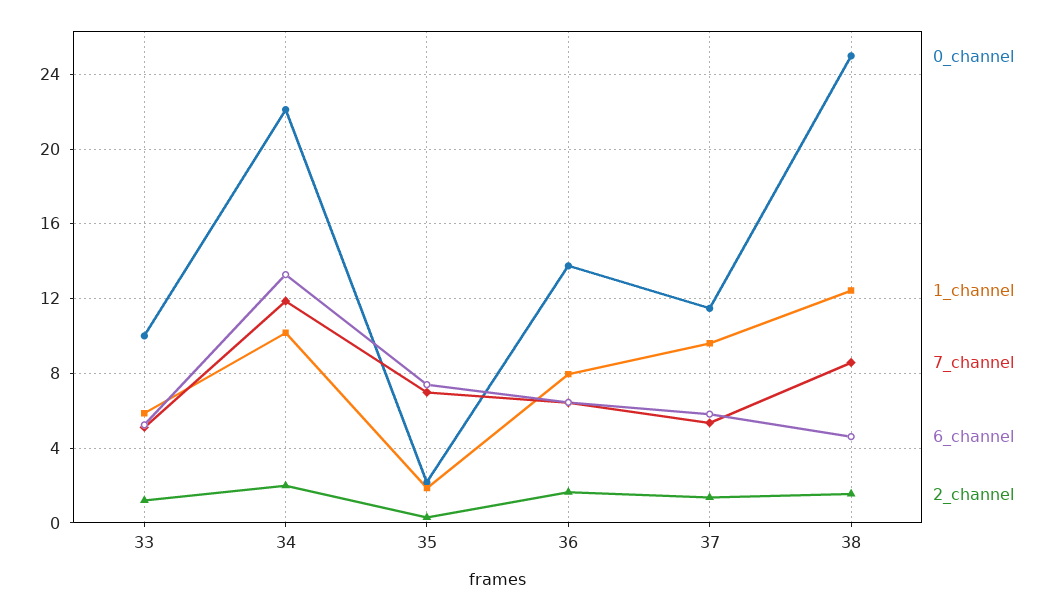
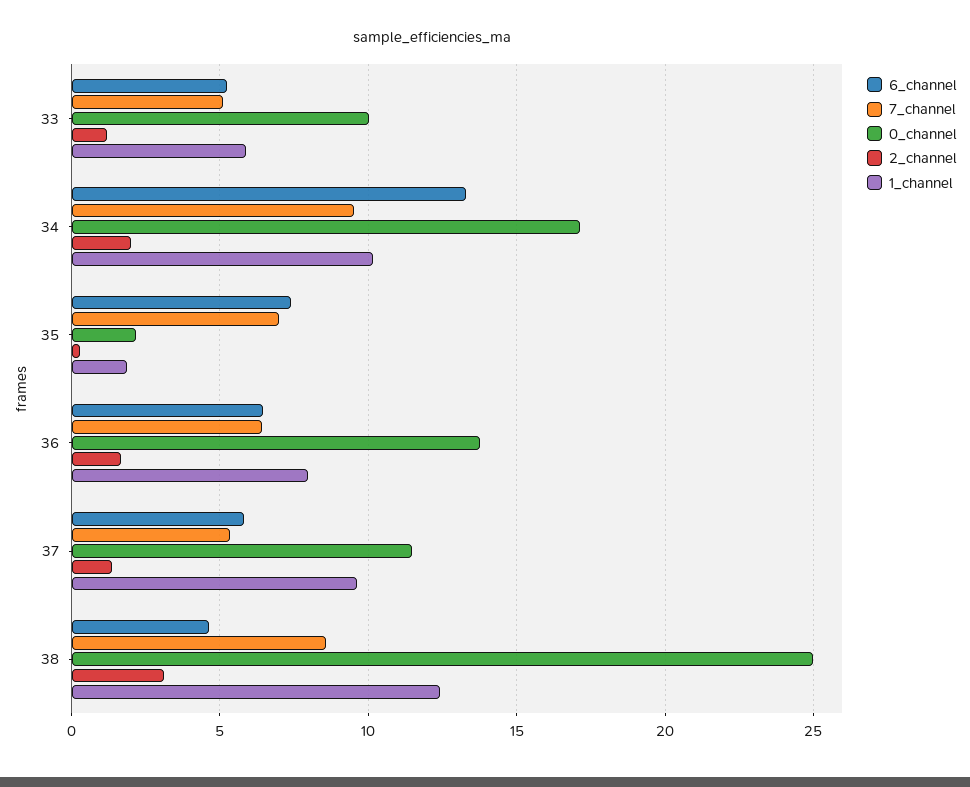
0_channel, 34: 22 -> 17
7_channel, 34: 12 -> 9.5
2_channel, 38: 1.5 -> 3

